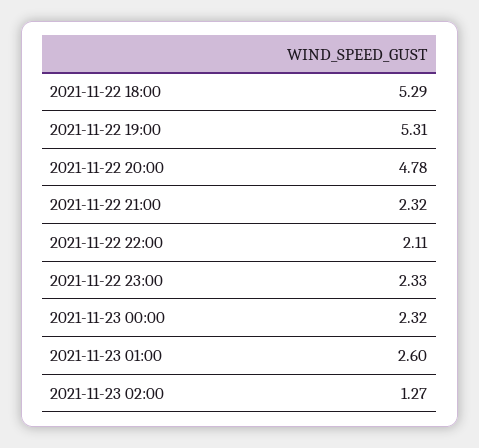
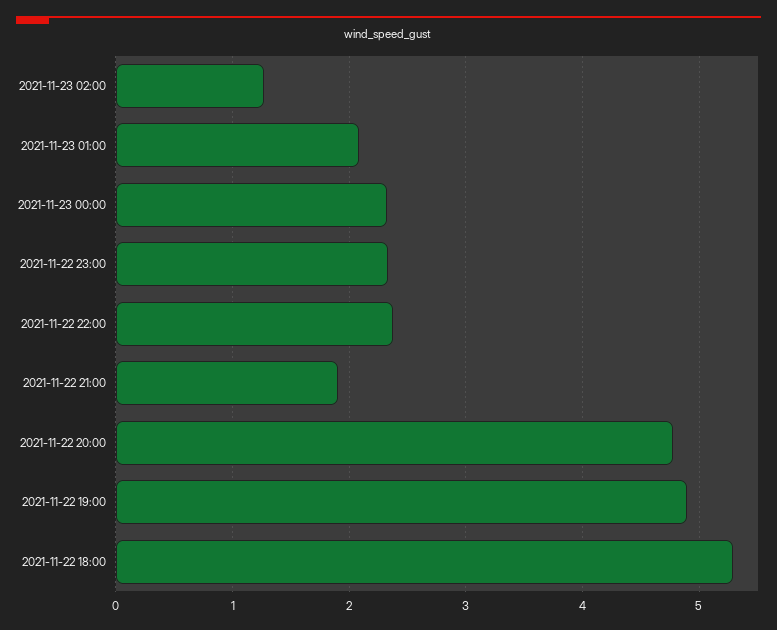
2021-11-22 19:00: 5.31 -> 4.9
2021-11-22 21:00: 2.32 -> 1.9
2021-11-22 22:00: 2.11 -> 2.4
2021-11-23 01:00: 2.6 -> 2.1

